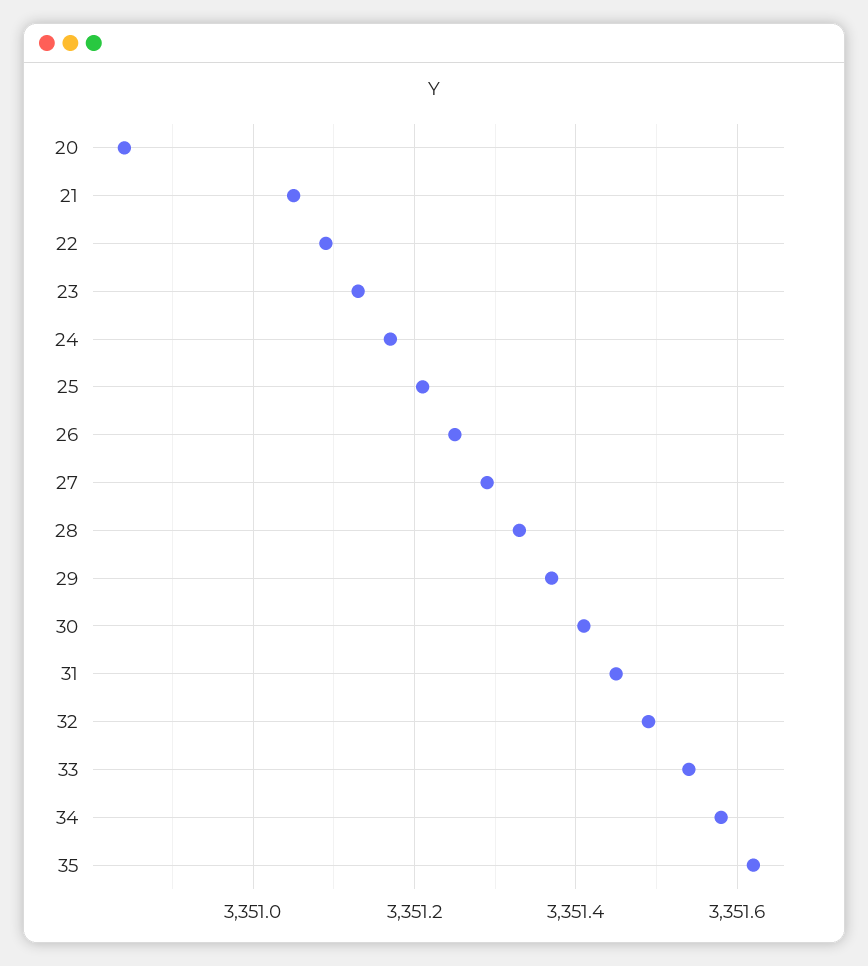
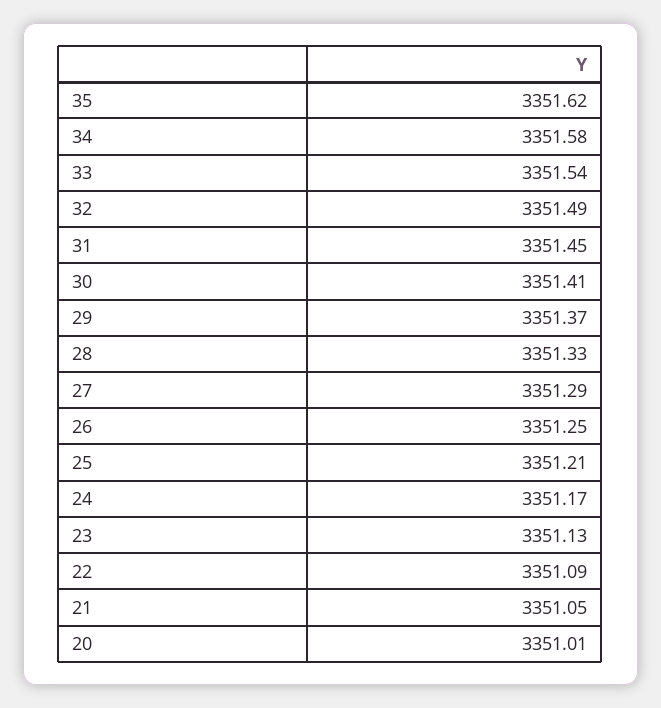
20: 3350.85 -> 3351.01

